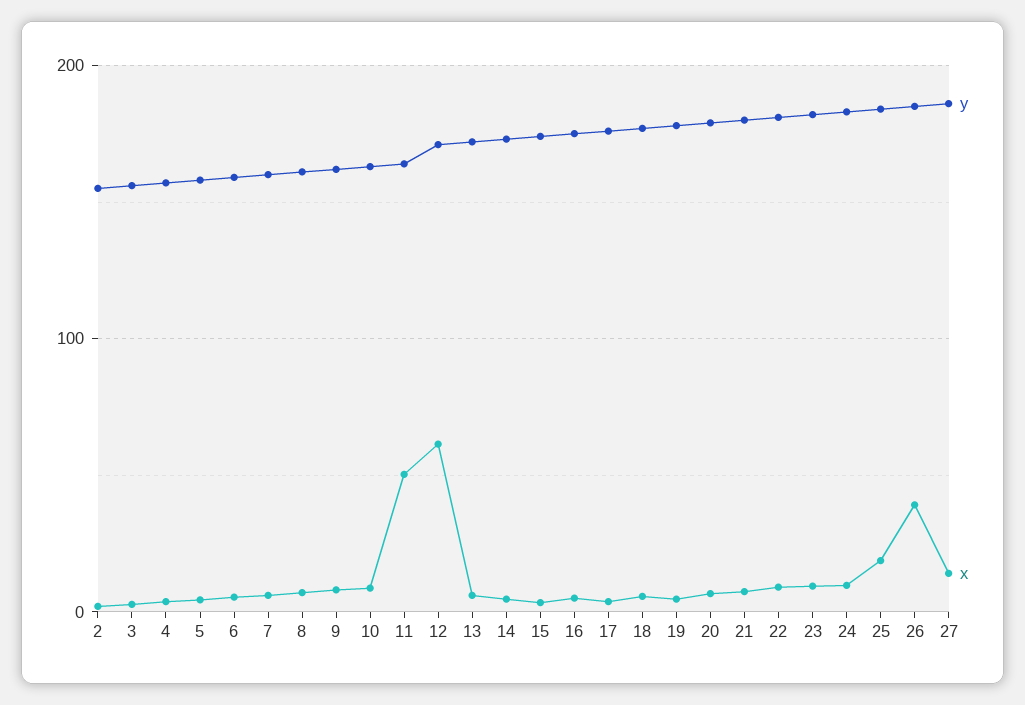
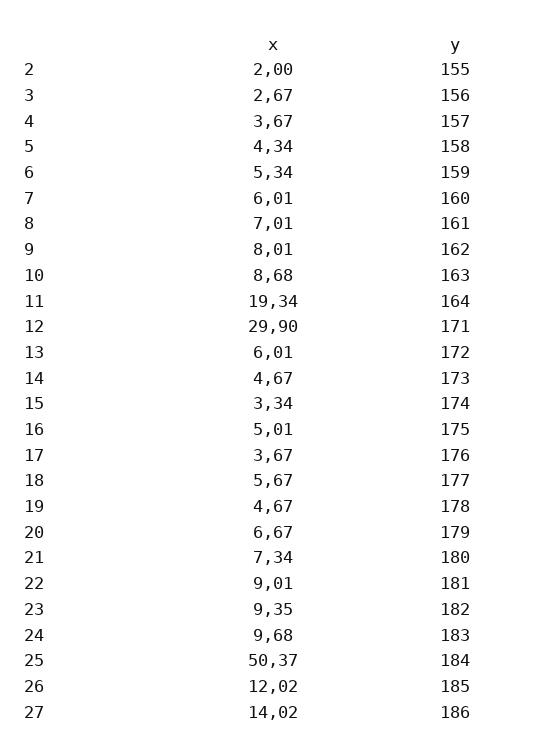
x, 11: 50 -> 19.34
x, 12: 60 -> 29.9
x, 25: 20 -> 50.37
x, 26: 40 -> 12.02

